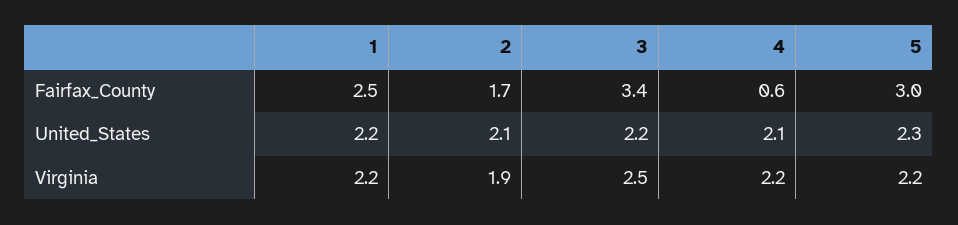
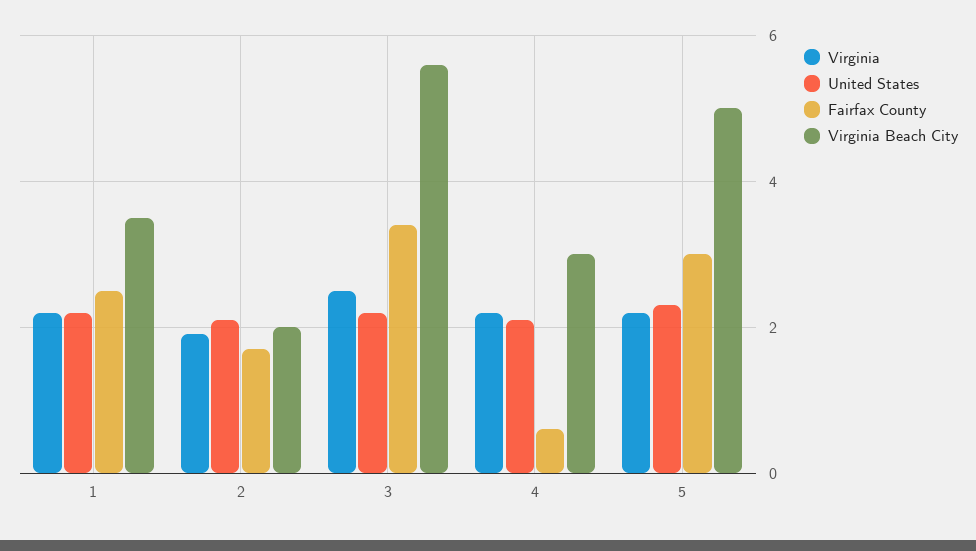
Virginia Beach City, 1: none -> 3.5
Virginia Beach City, 2: none -> 2
Virginia Beach City, 3: none -> 5.5
Virginia Beach City, 4: none -> 3
Virginia Beach City, 5: none -> 5

